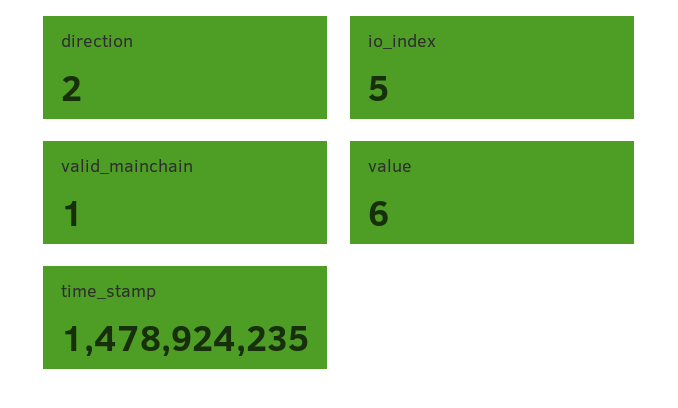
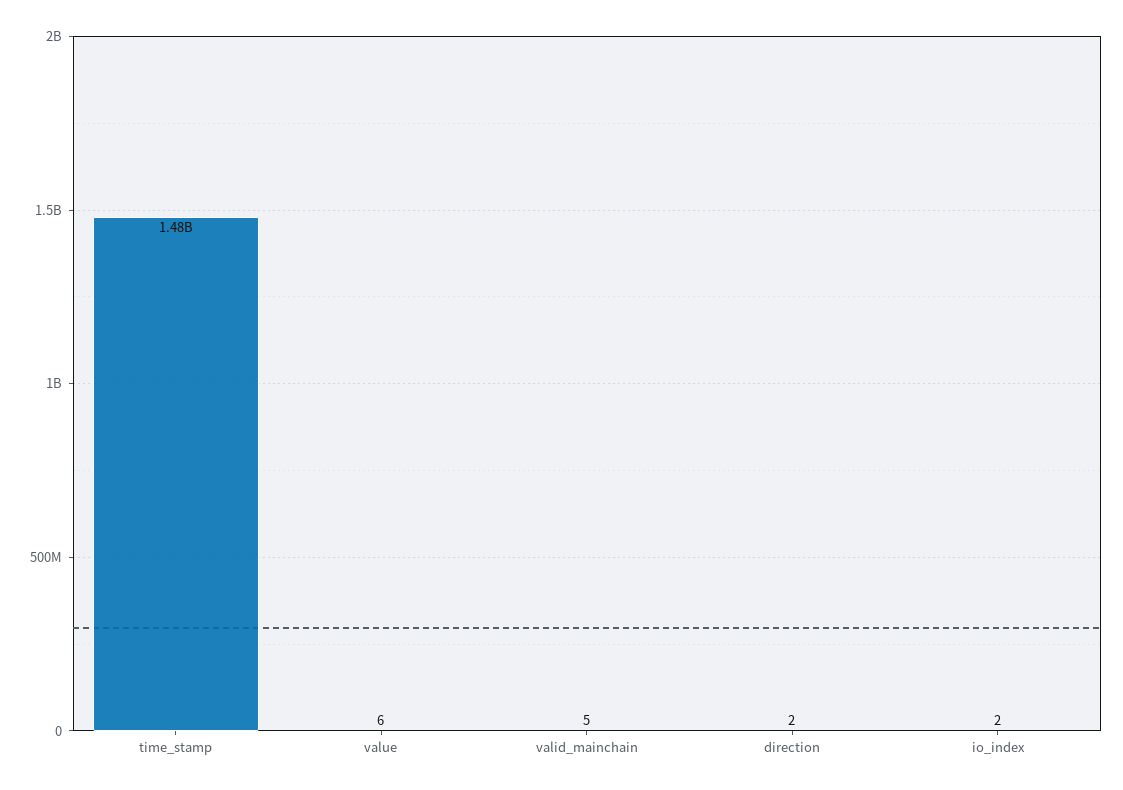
io_index: 5 -> 2
valid_mainchain: 1 -> 5

